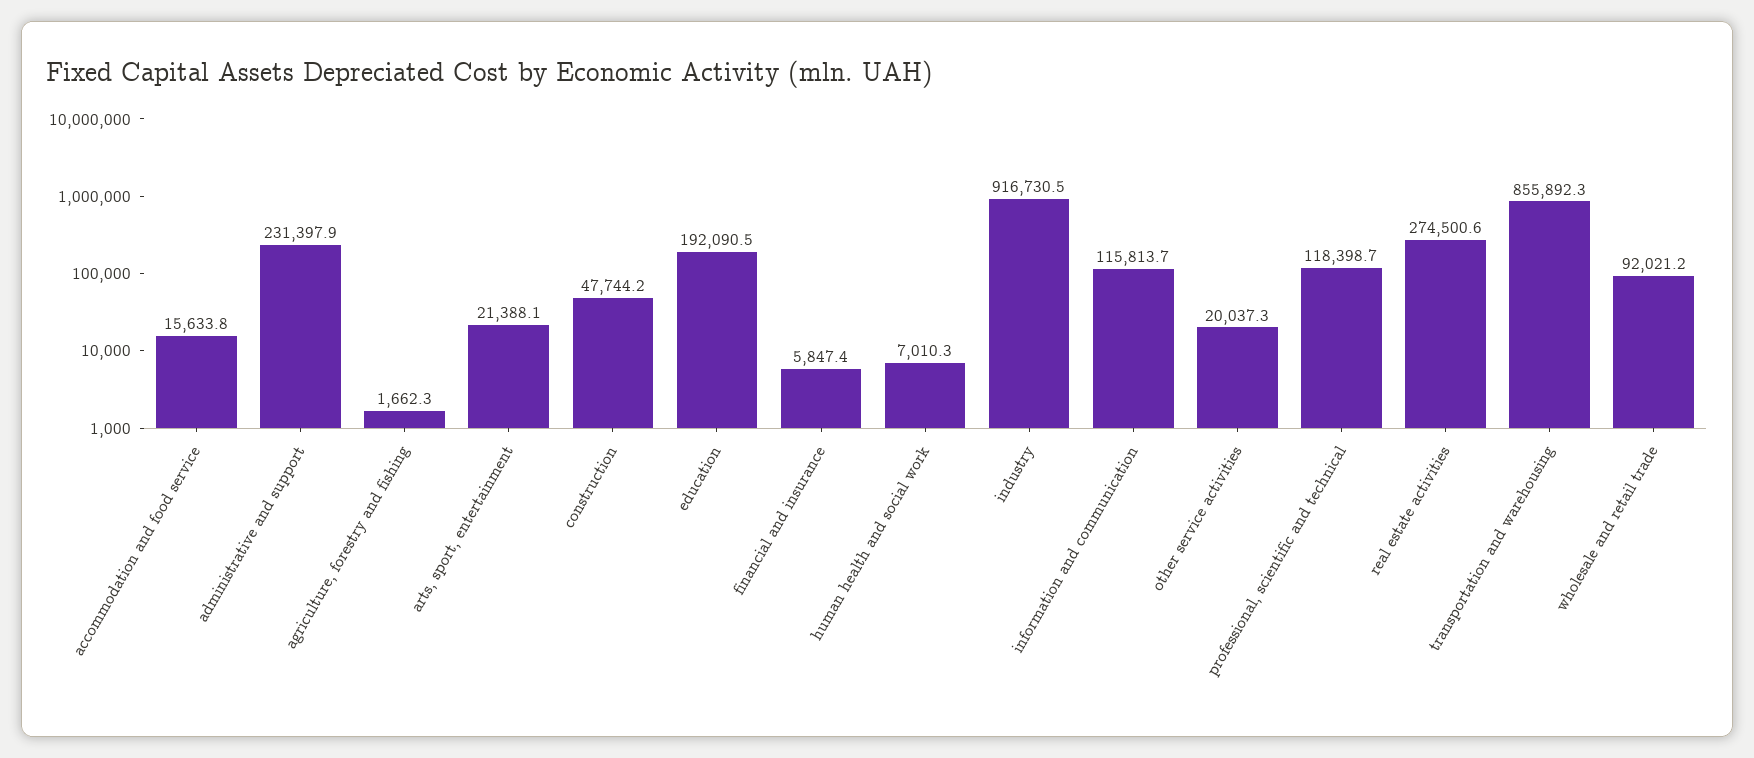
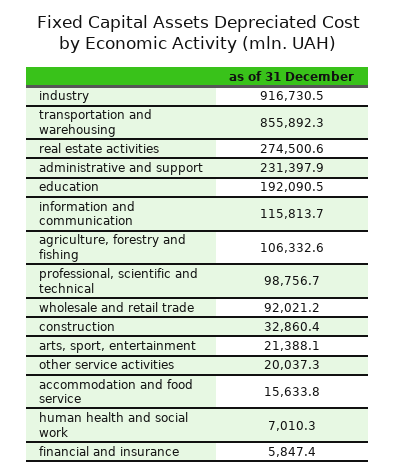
agriculture, forestry and fishing: 1662.3 -> 106332.6
construction: 47744.2 -> 32860.4
professional, scientific and technical: 118398.7 -> 98756.7

